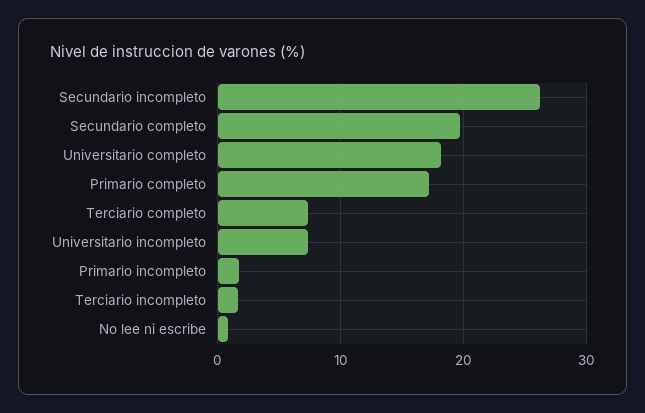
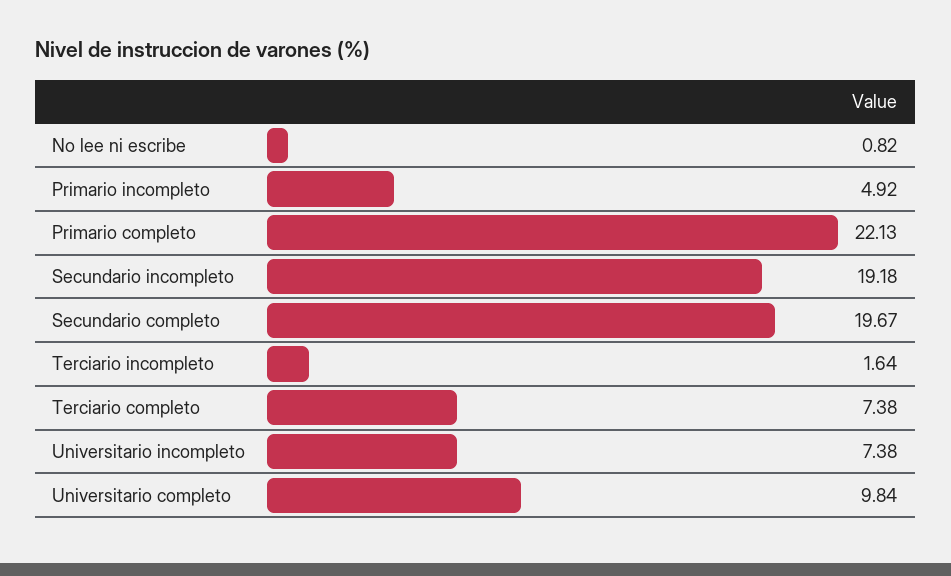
Secundario incompleto: 26 -> 19.18
Universitario completo: 18 -> 9.84
Primario completo: 17 -> 22.13
Primario incompleto: 2 -> 4.92

